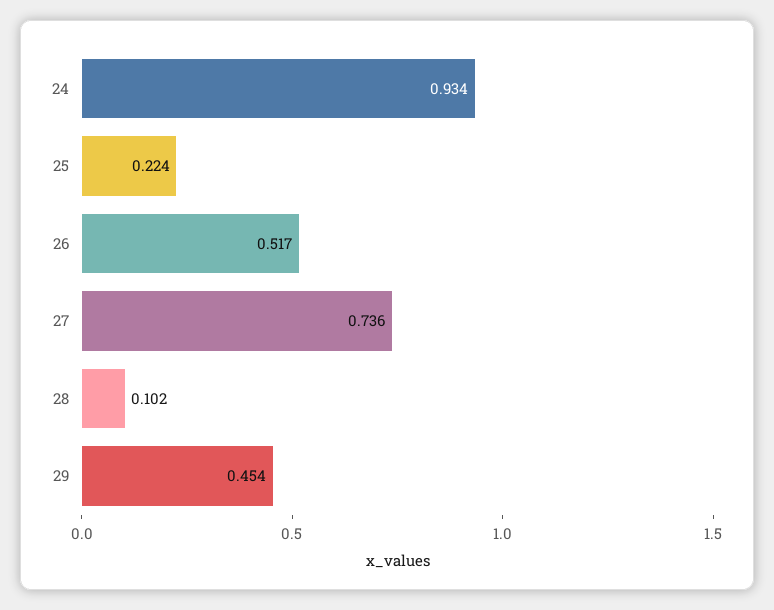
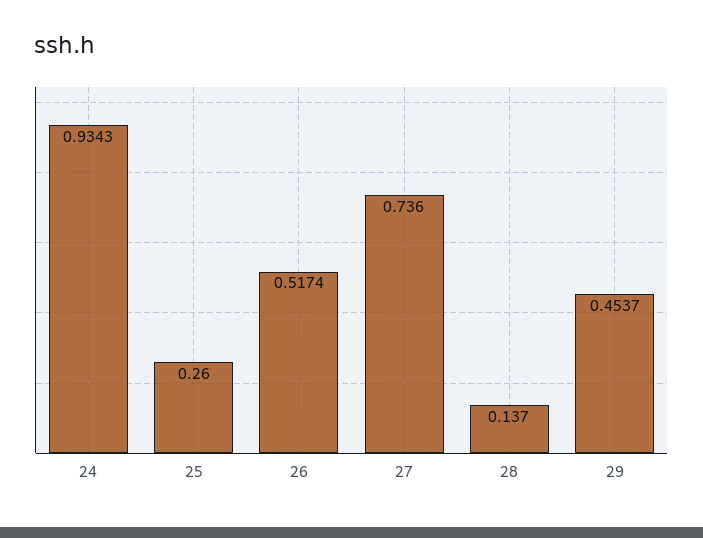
25: 0.224 -> 0.26
28: 0.102 -> 0.137

